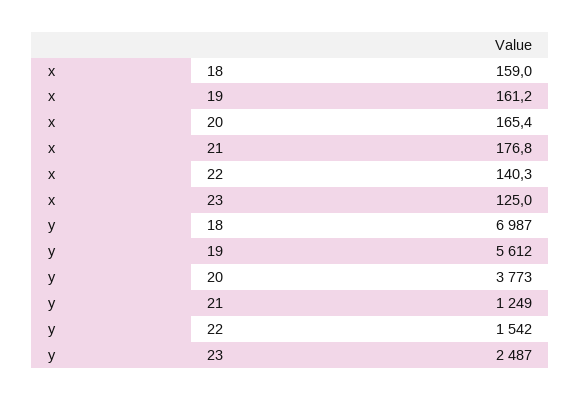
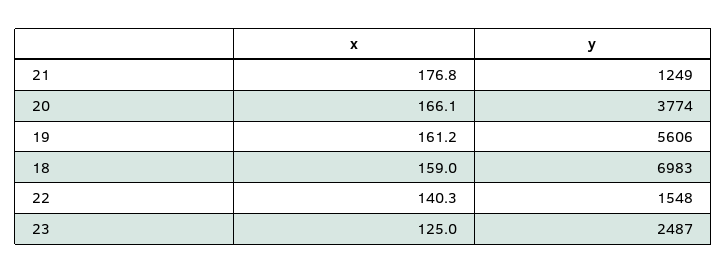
x, 20: 165.4 -> 166.1
y, 18: 6987 -> 6983
y, 19: 5612 -> 5606
y, 20: 3773 -> 3774
y, 22: 1542 -> 1548

